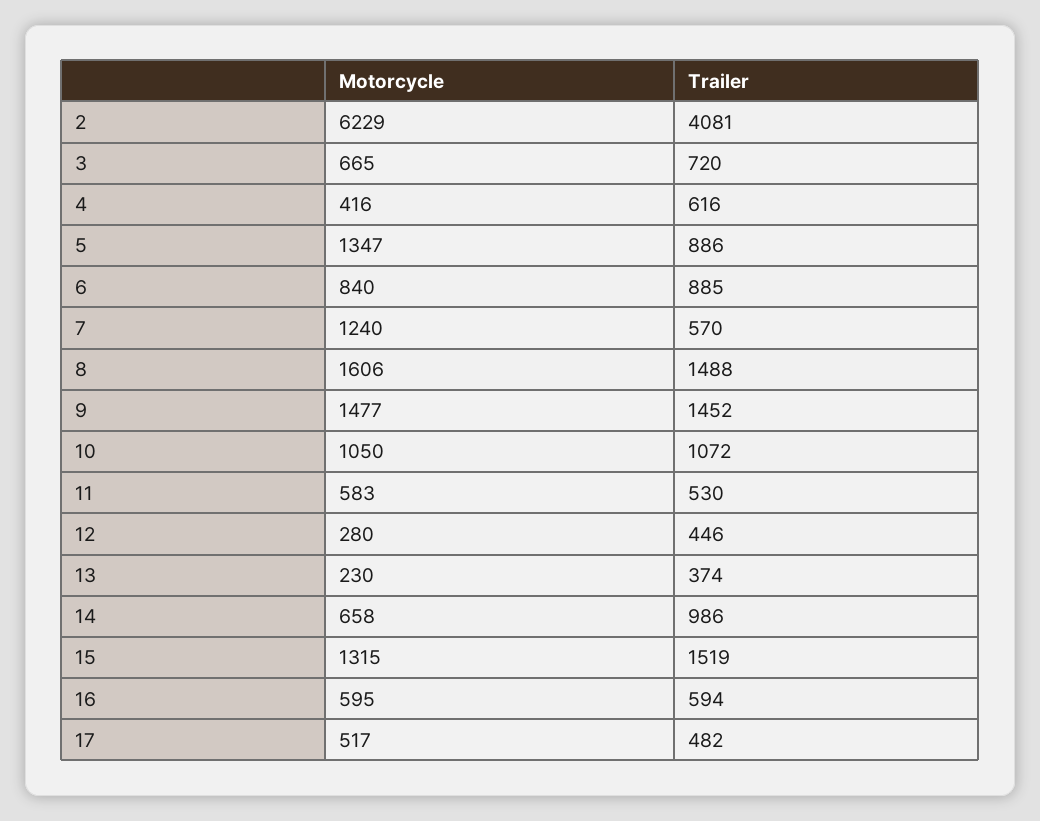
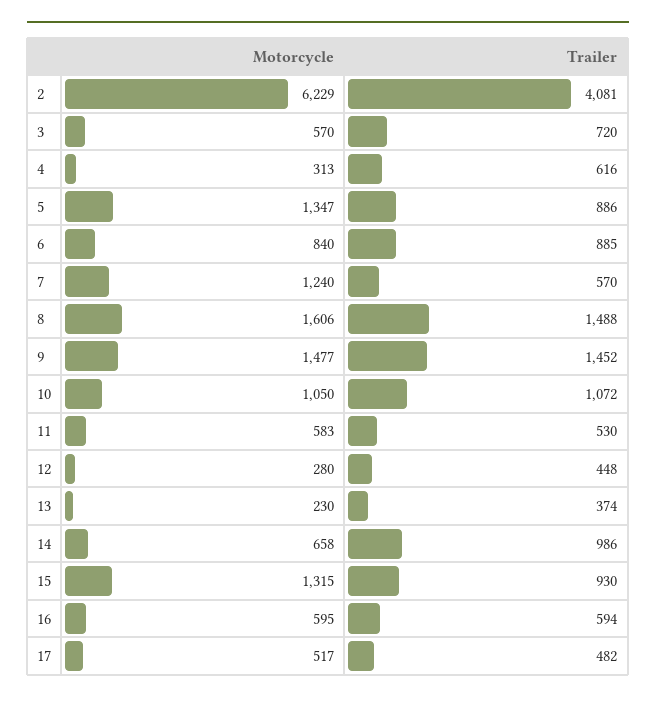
Motorcycle, 3: 665 -> 570
Motorcycle, 4: 416 -> 313
Trailer, 12: 446 -> 448
Trailer, 15: 1519 -> 930

